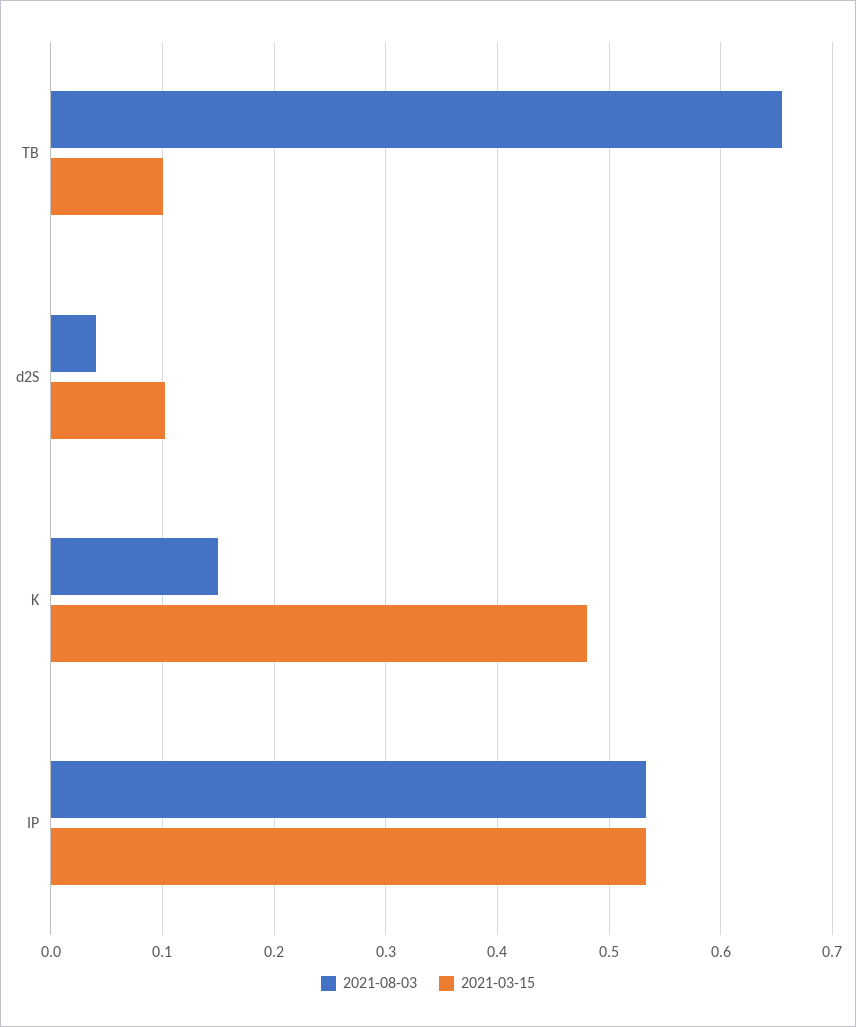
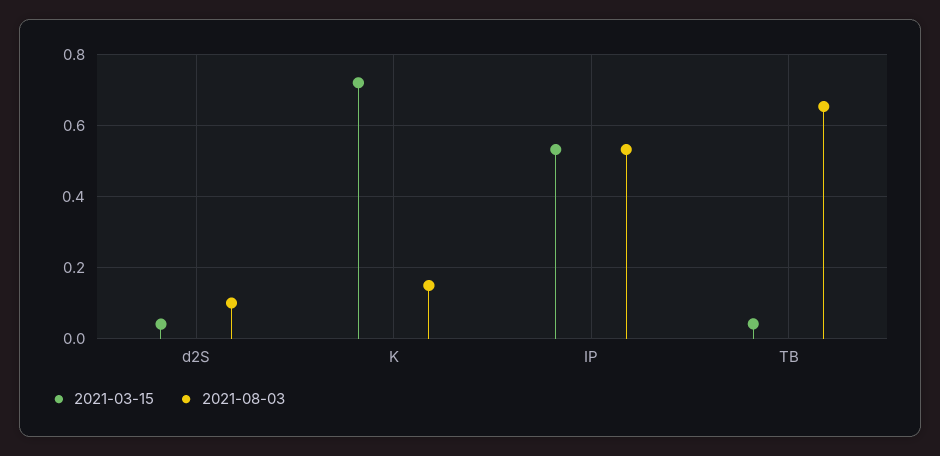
2021-03-15, TB: 0.1 -> 0.04
2021-08-03, d2S: 0.04 -> 0.1
2021-03-15, d2S: 0.1 -> 0.04
2021-03-15, K: 0.48 -> 0.72

